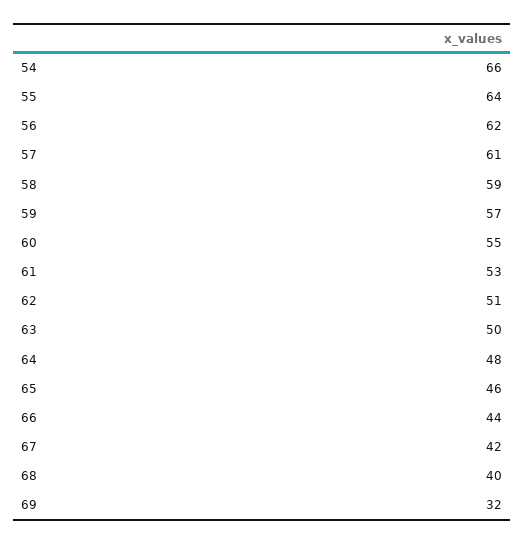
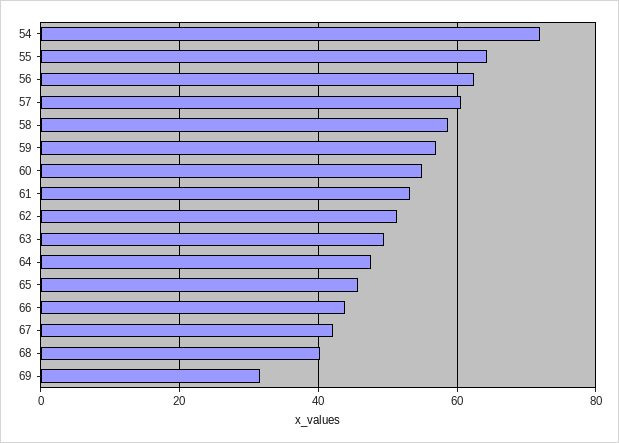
54: 66 -> 72

